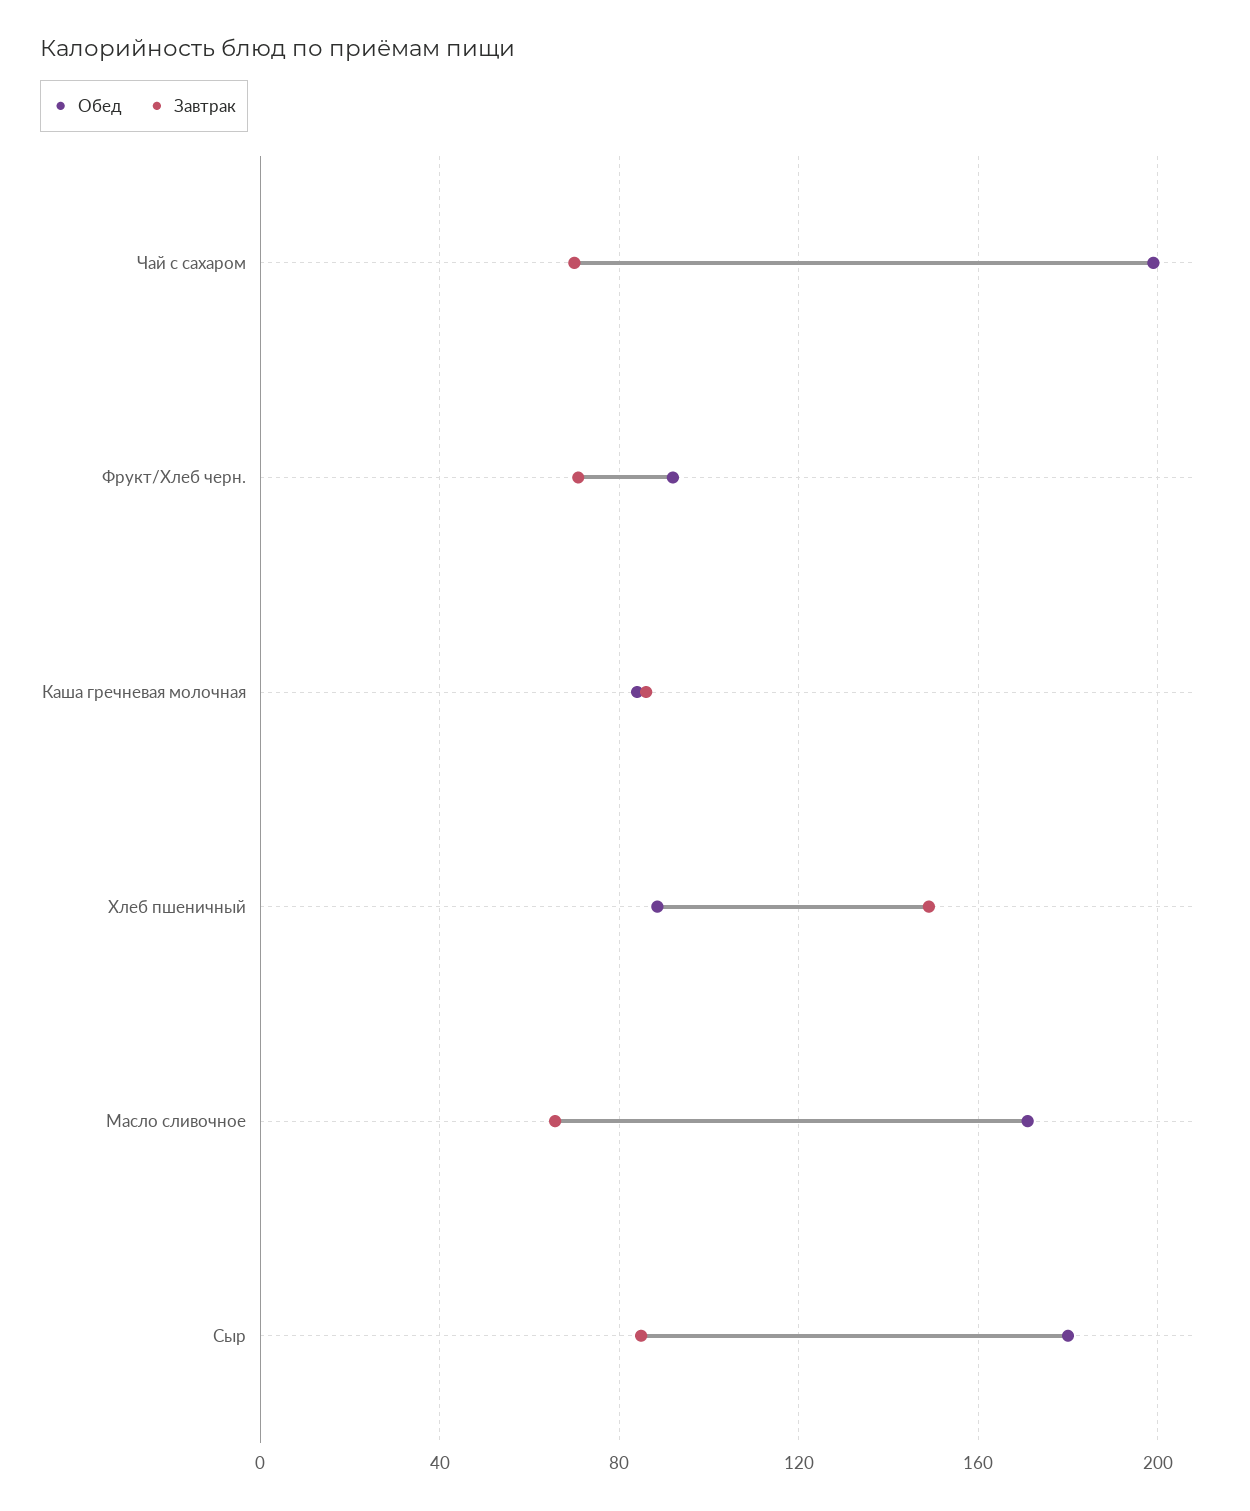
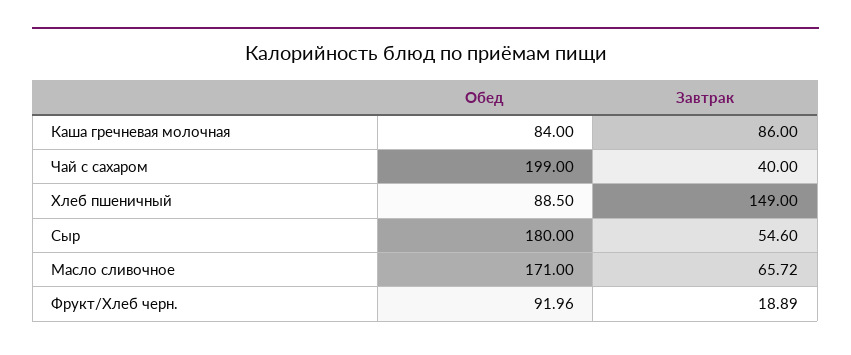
Завтрак, Чай с сахаром: 70 -> 40
Завтрак, Фрукт/Хлеб черн.: 70 -> 18.89
Завтрак, Сыр: 85 -> 54.6

